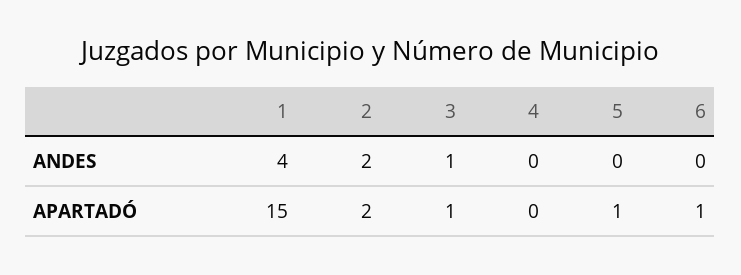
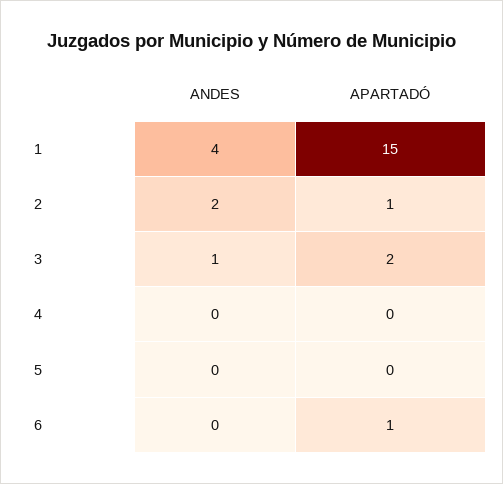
2, APARTADÓ: 2 -> 1
3, APARTADÓ: 1 -> 2
5, APARTADÓ: 1 -> 0

